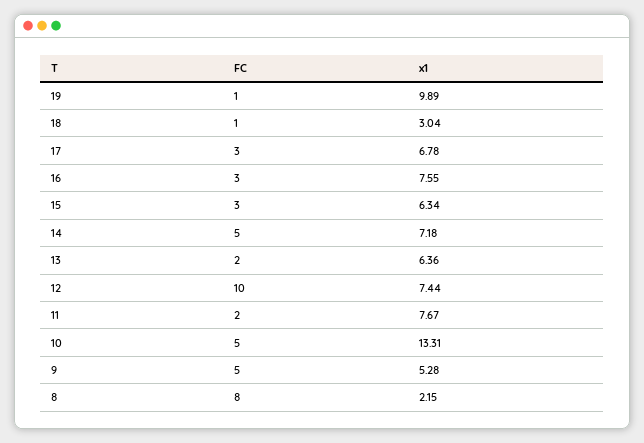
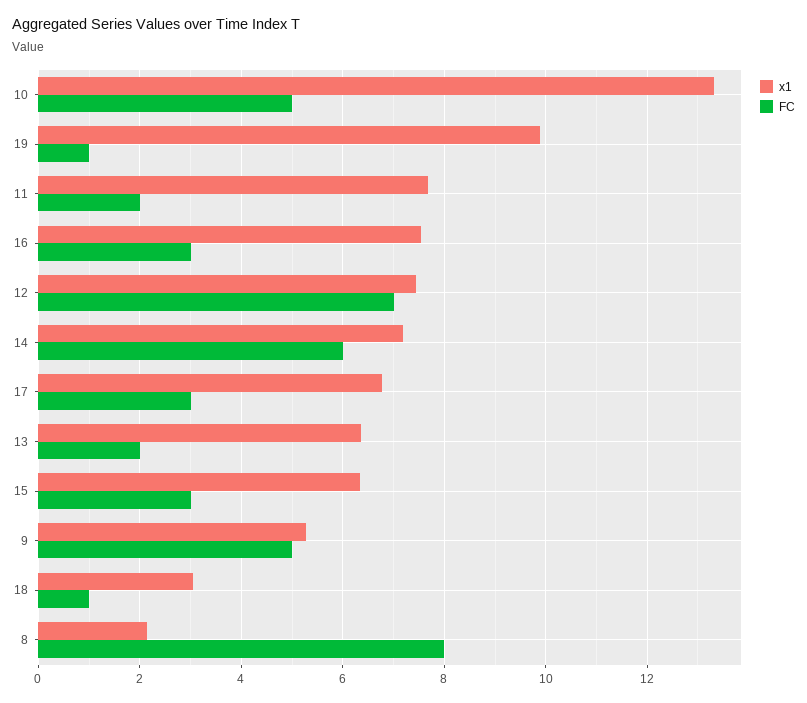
FC, 14: 5 -> 6
FC, 12: 10 -> 7

